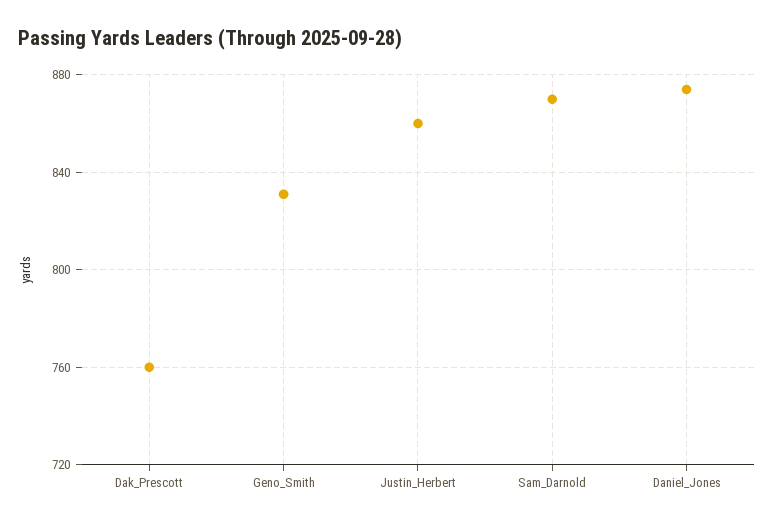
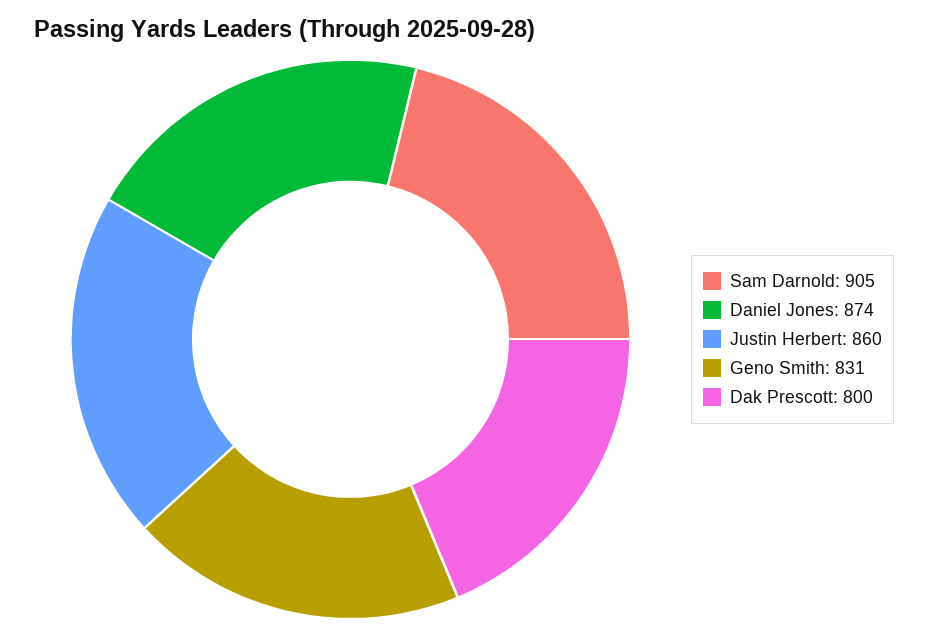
Dak_Prescott: 760 -> 800
Sam_Darnold: 870 -> 905

